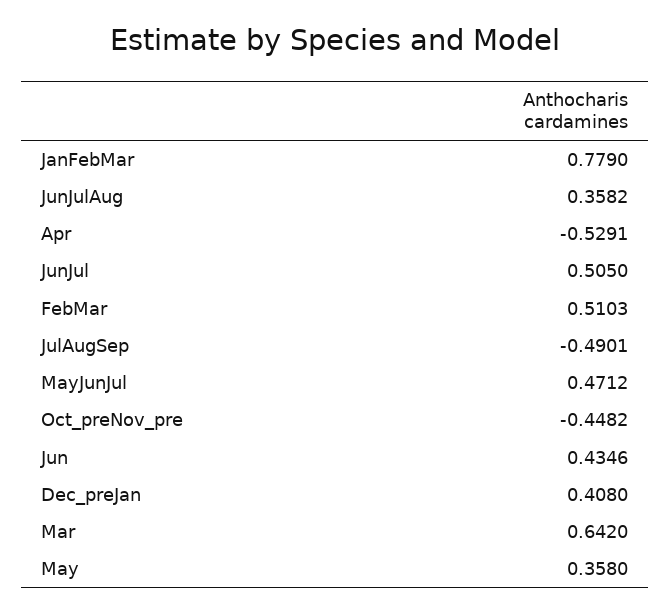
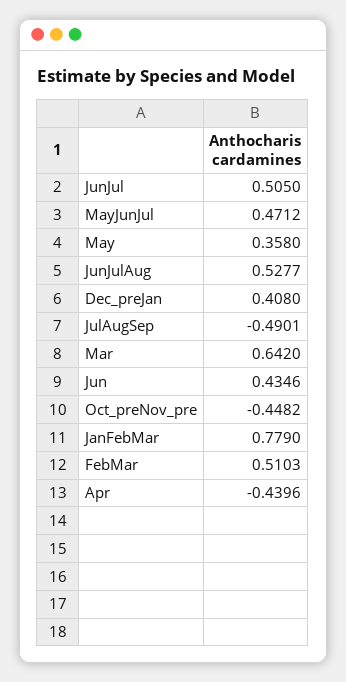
JunJulAug: 0.3582 -> 0.5277
Apr: -0.5291 -> -0.4396

